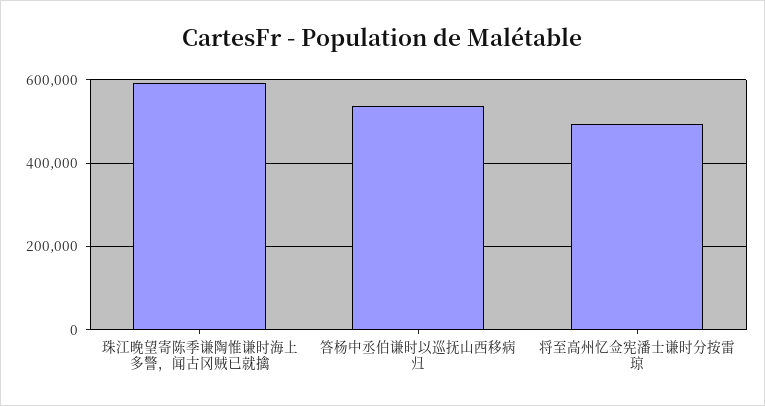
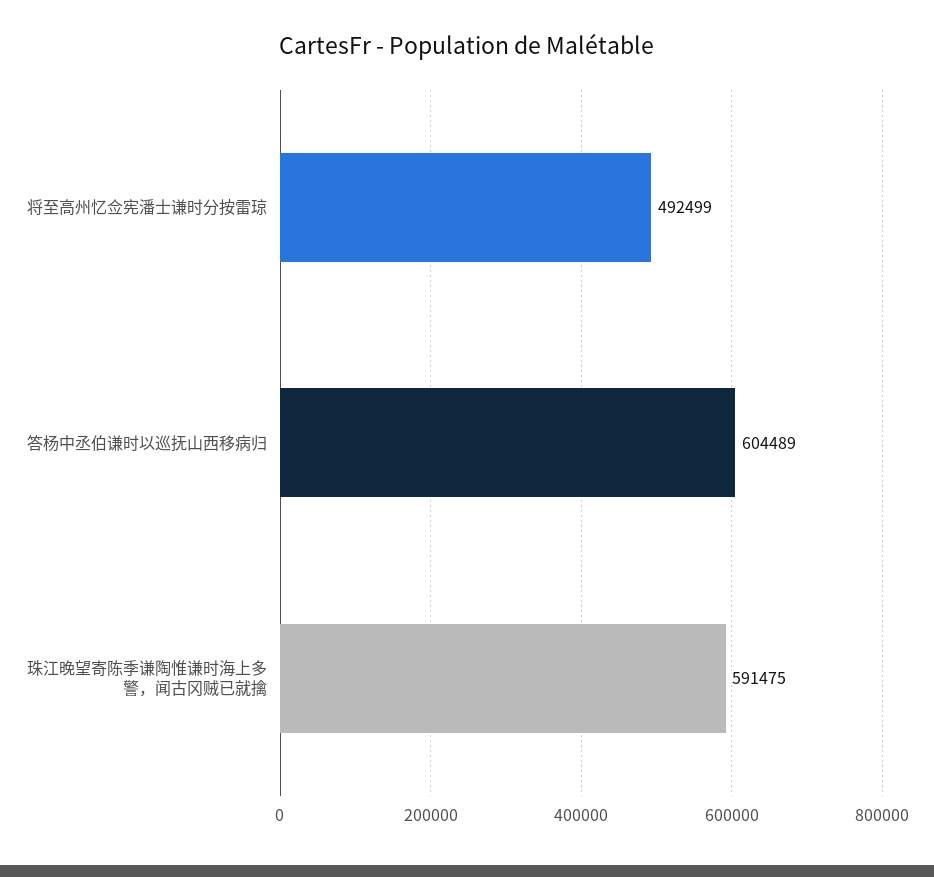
答杨中丞伯谦时以巡抚山西移病归: 540000 -> 604489

